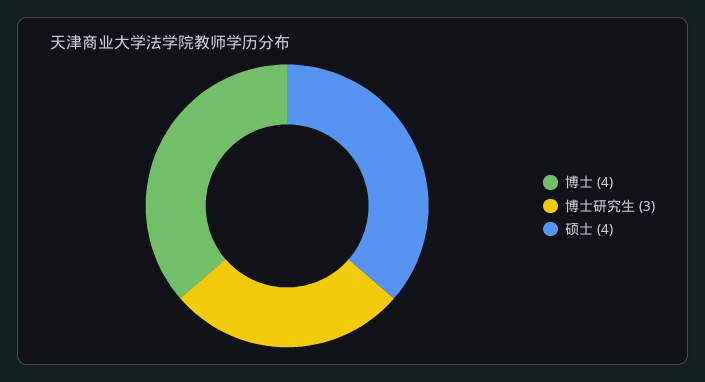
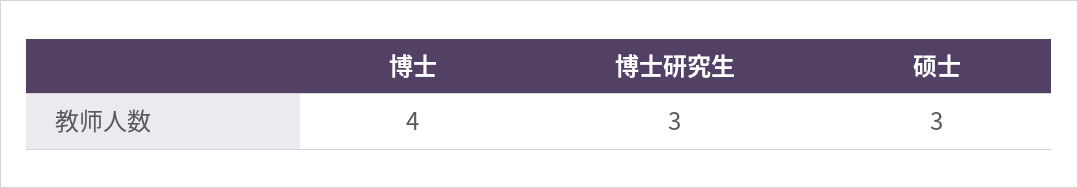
硕士: 4 -> 3

